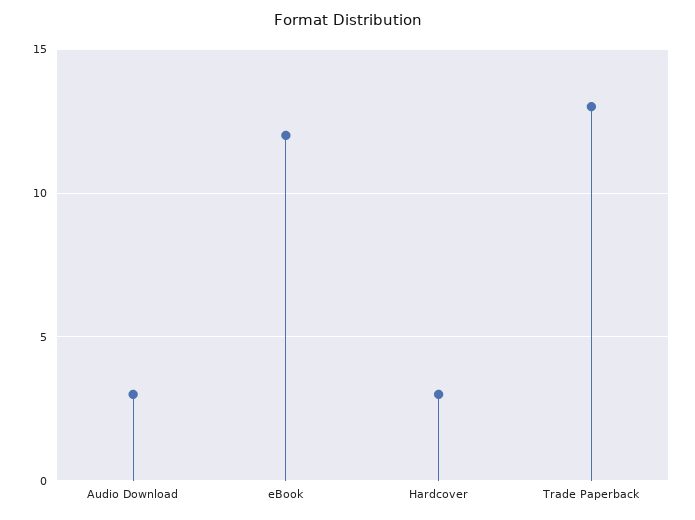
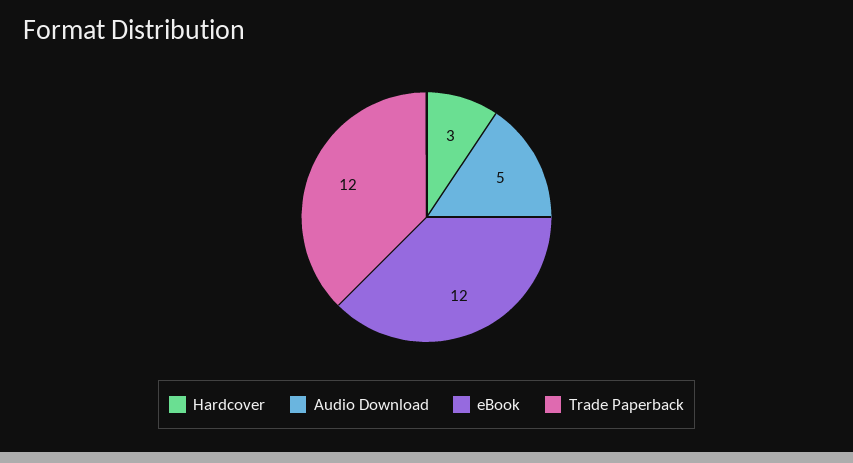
Audio Download: 3 -> 5
Trade Paperback: 13 -> 12

